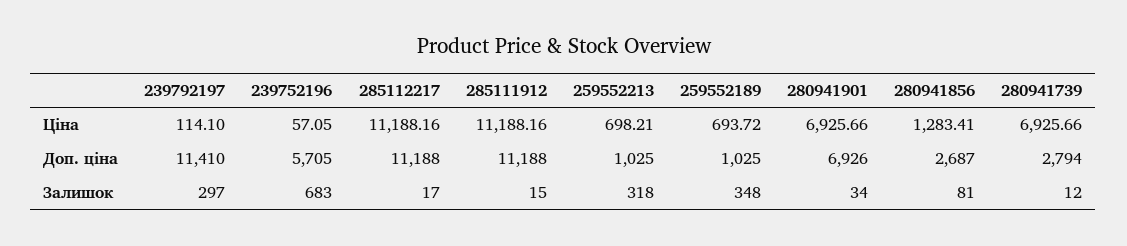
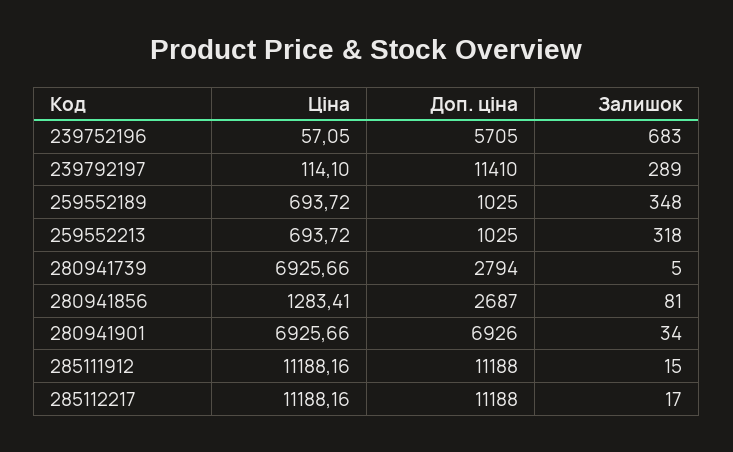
259552213, Ціна: 698.21 -> 693.72
239792197, Залишок: 297 -> 289
280941739, Залишок: 12 -> 5

